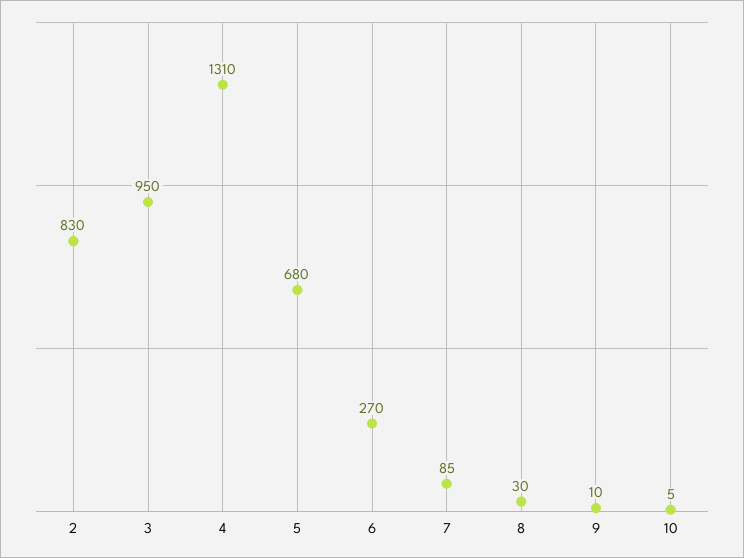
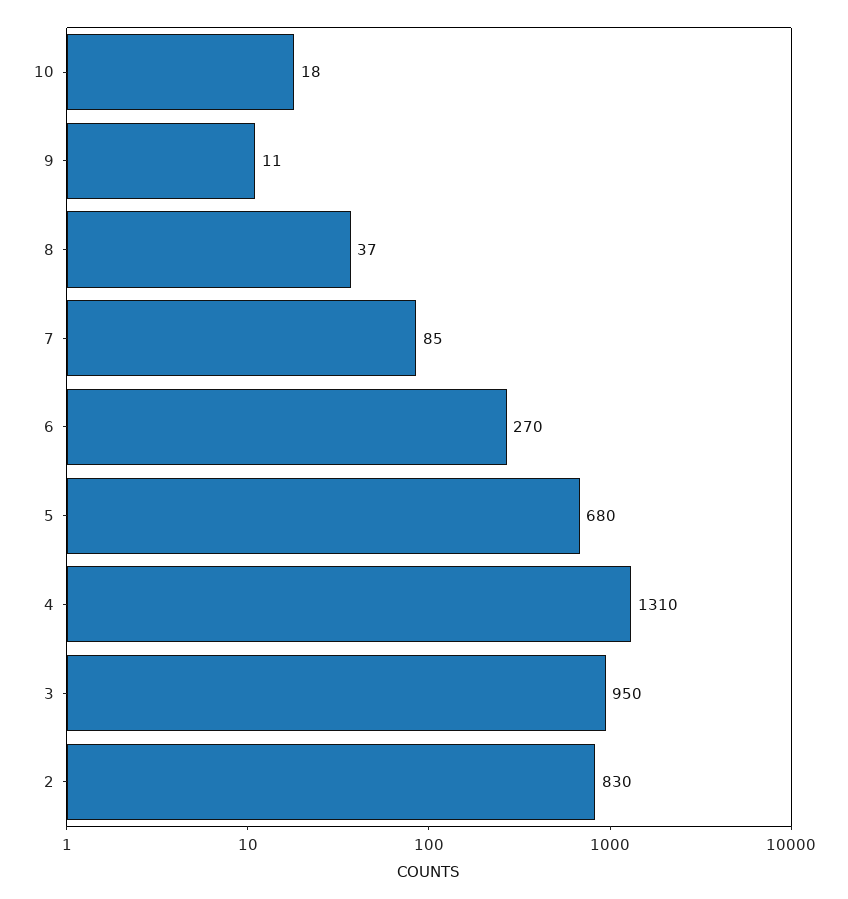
8: 30 -> 37
9: 10 -> 11
10: 5 -> 18

